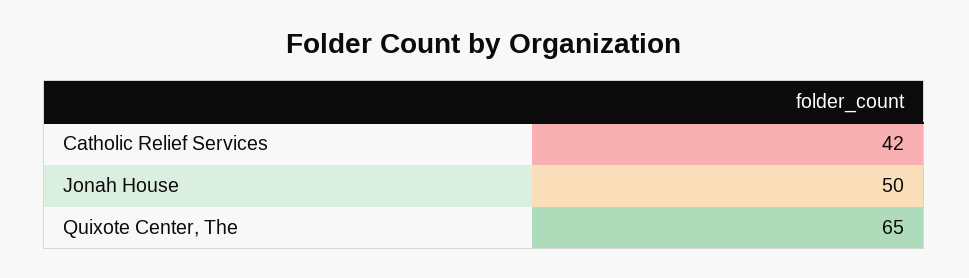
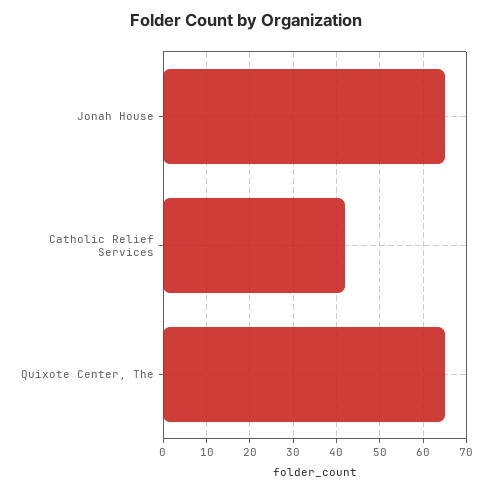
Jonah House: 50 -> 65

